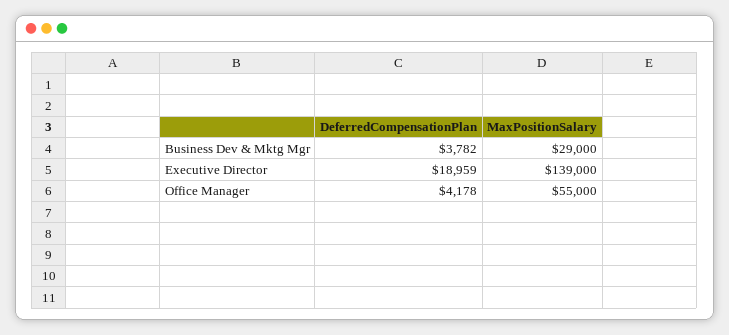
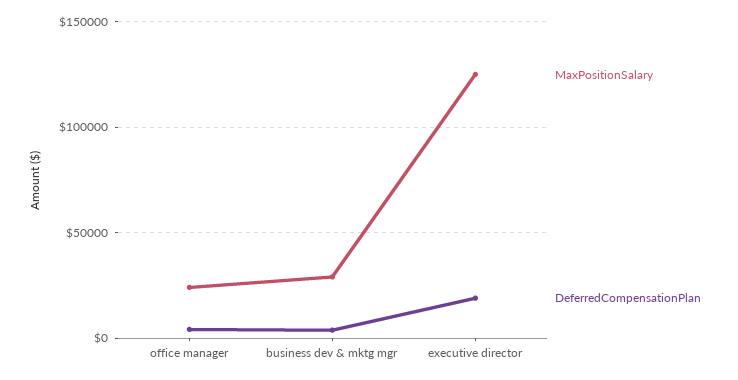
MaxPositionSalary, Executive Director: 139000 -> 125000
MaxPositionSalary, Office Manager: 55000 -> 25000

